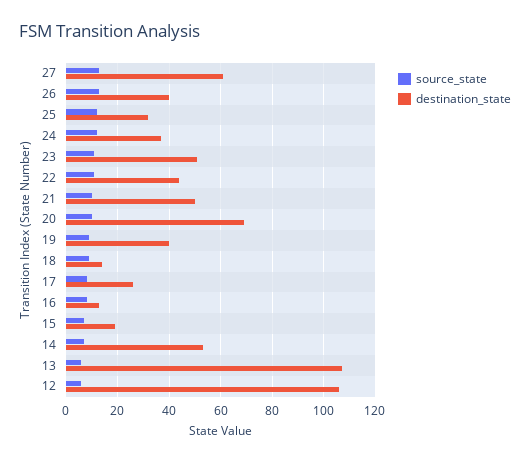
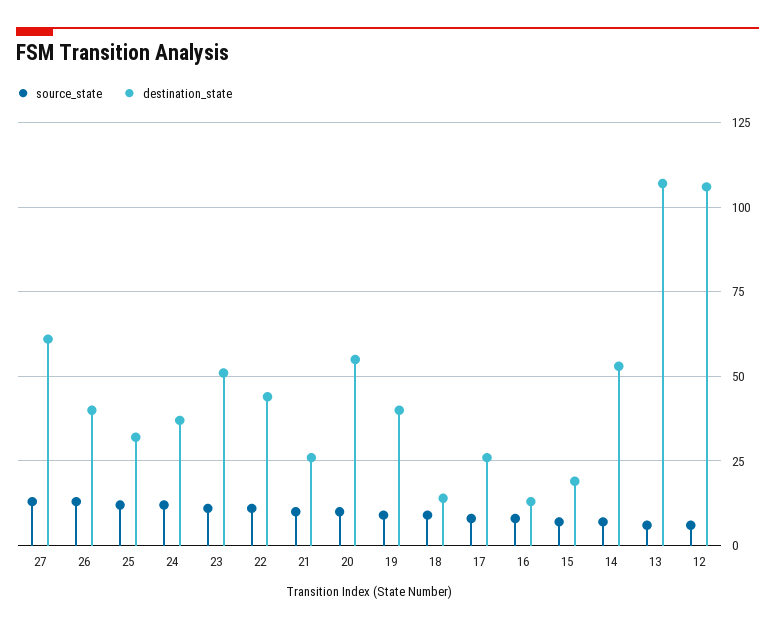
destination_state, 21: 50 -> 25
destination_state, 20: 70 -> 55

